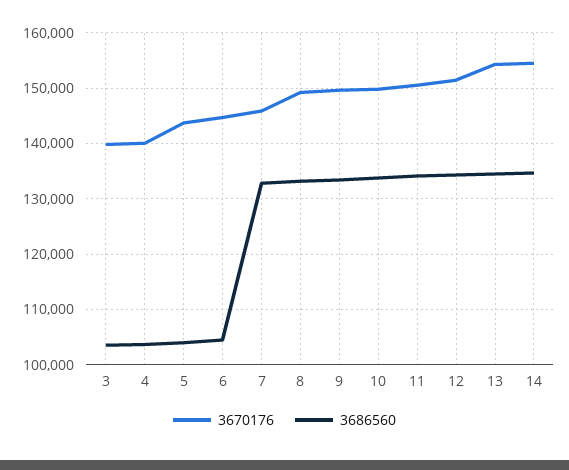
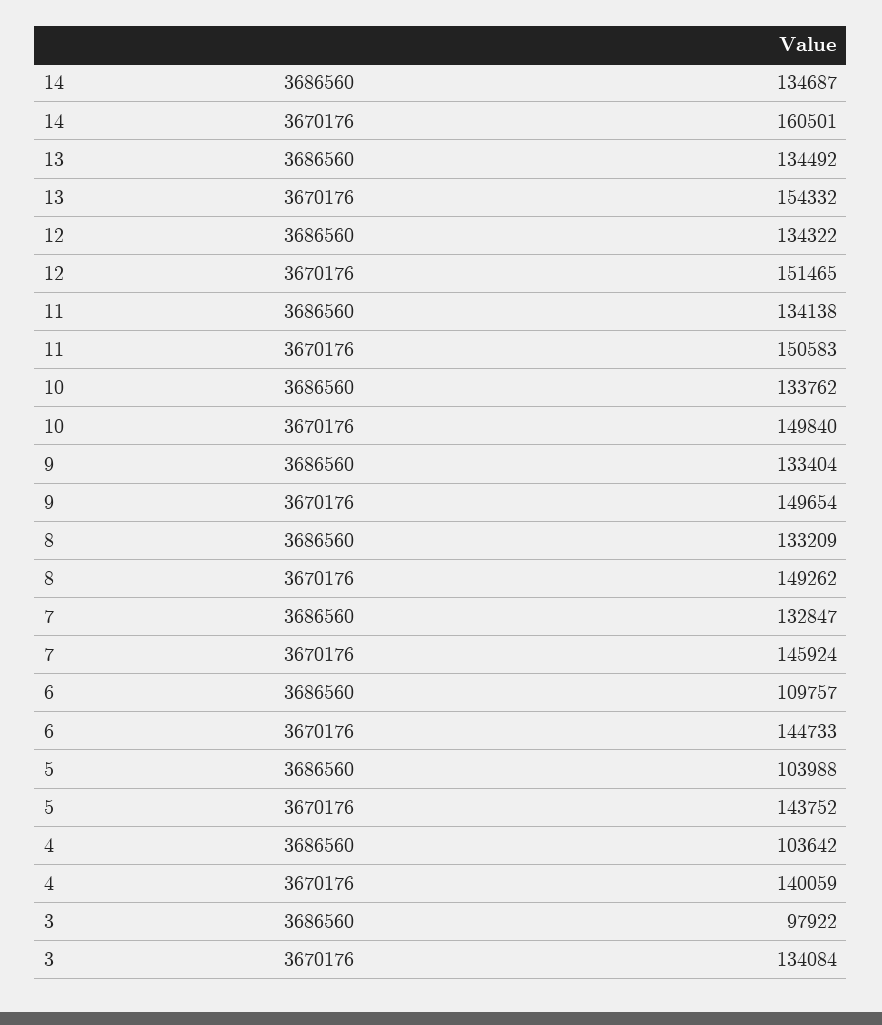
3670176, 3: 140000 -> 134084
3686560, 3: 104000 -> 97922
3686560, 6: 104000 -> 109757
3670176, 14: 154000 -> 160501

